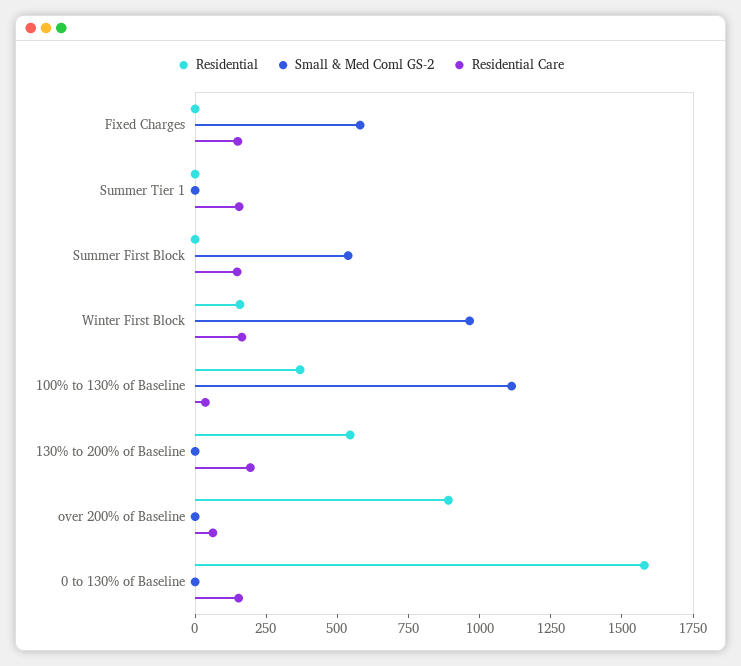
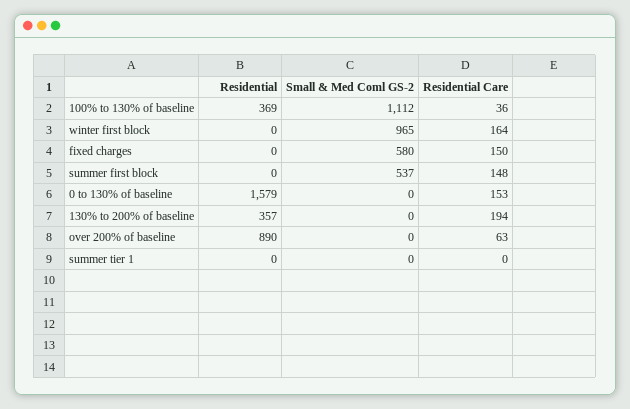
Residential Care, Summer Tier 1: 150 -> 0
Residential, Winter First Block: 150 -> 0
Residential, 130% to 200% of Baseline: 550 -> 357

